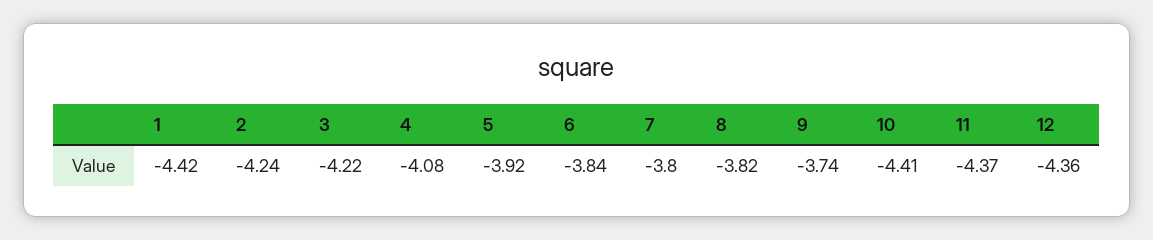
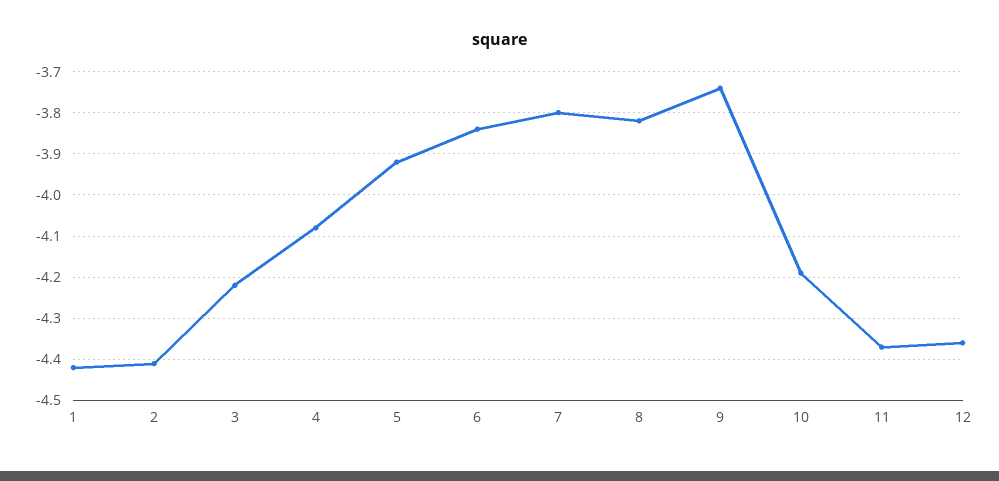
2: -4.24 -> -4.4
10: -4.41 -> -4.2

